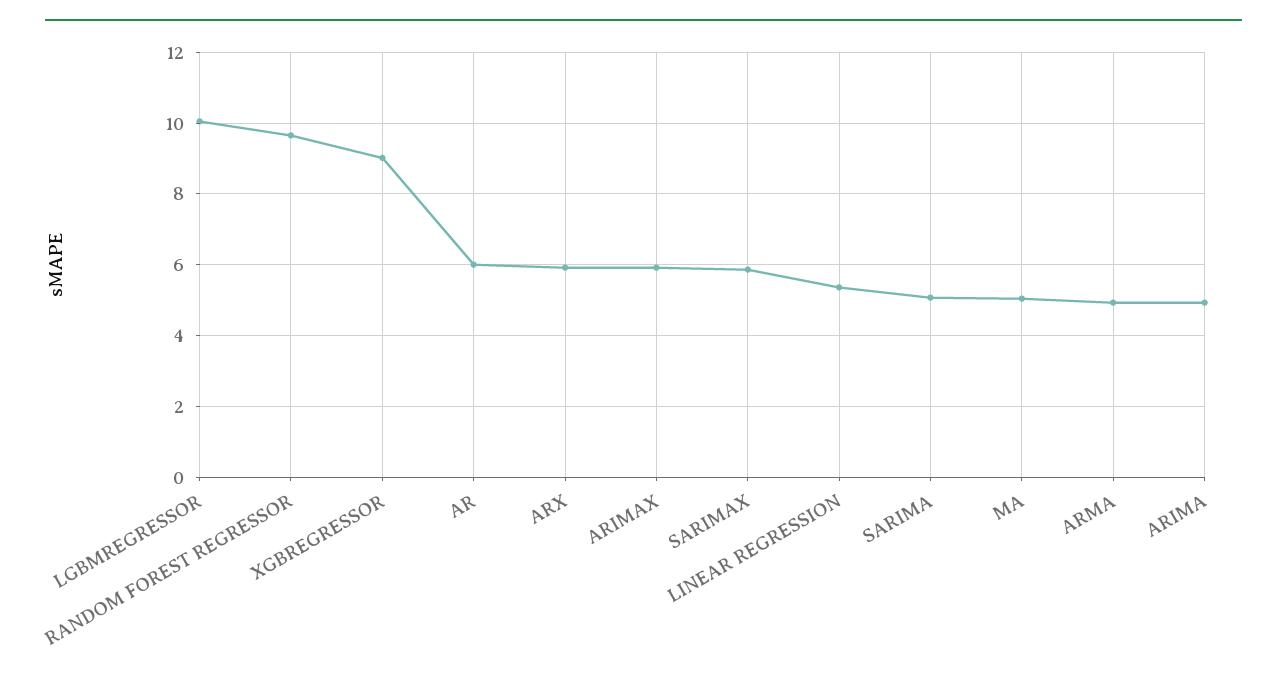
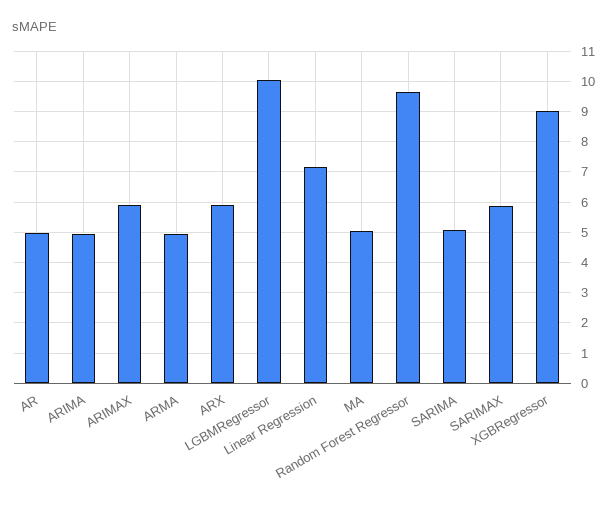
AR: 6 -> 5
LINEAR REGRESSION: 5.4 -> 7.2

